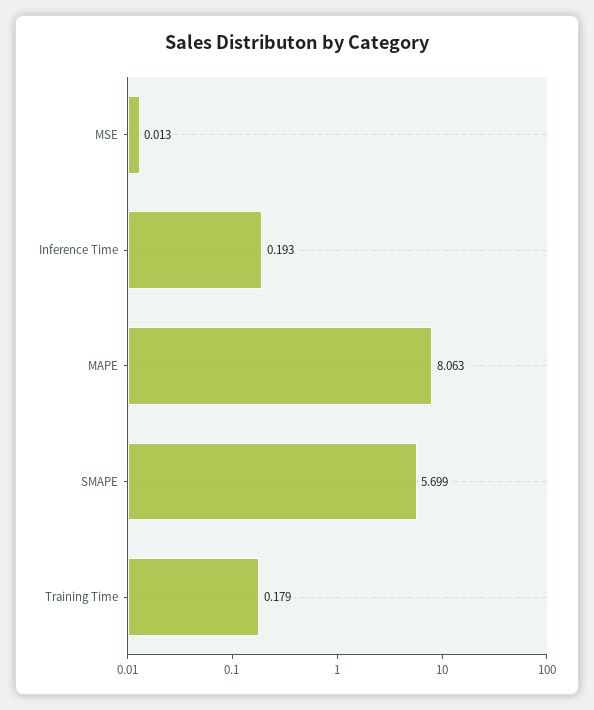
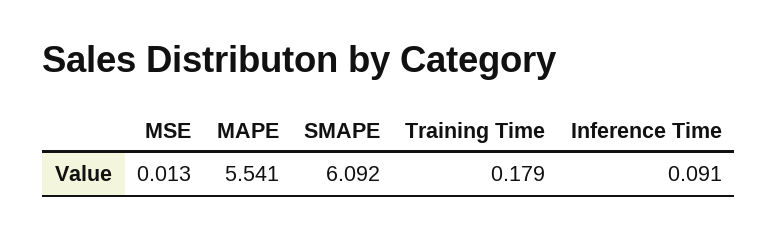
Inference Time: 0.193 -> 0.091
MAPE: 8.063 -> 5.541
SMAPE: 5.699 -> 6.092

